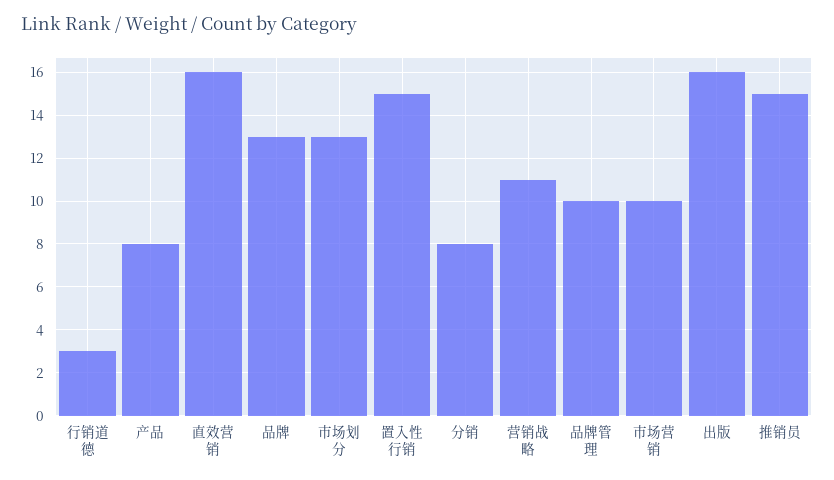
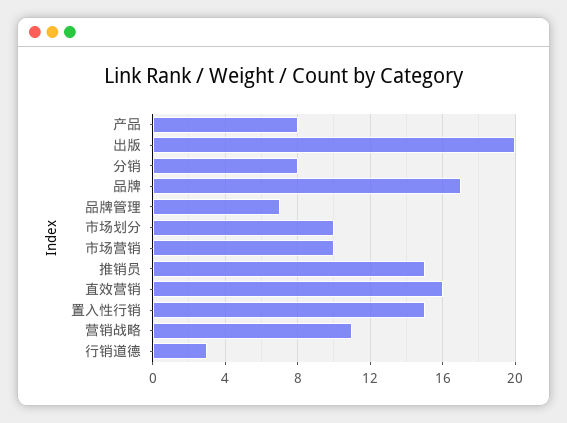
品牌: 13 -> 17
市场划分: 13 -> 10
品牌管理: 10 -> 7
出版: 16 -> 20

